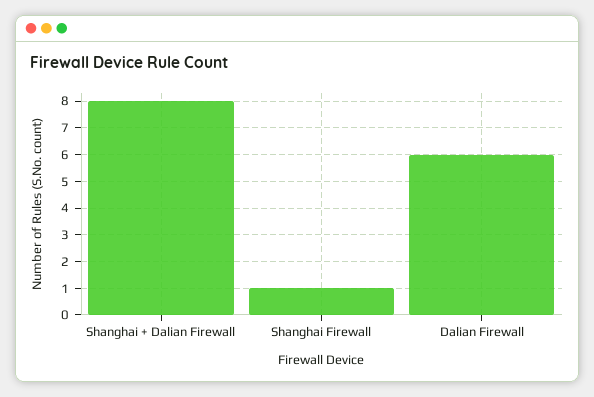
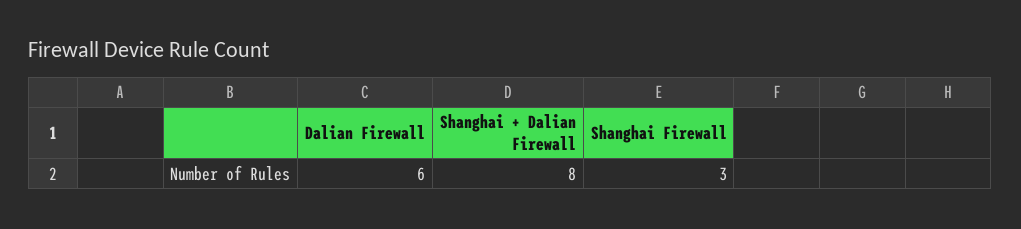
Shanghai Firewall: 1 -> 3

